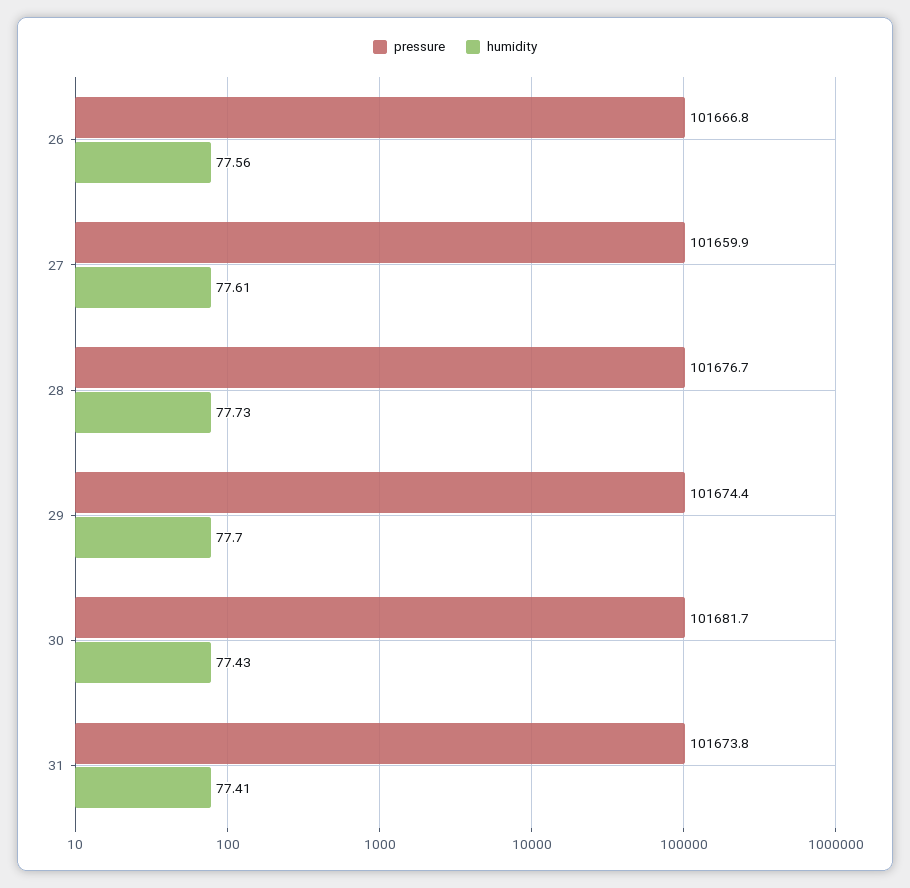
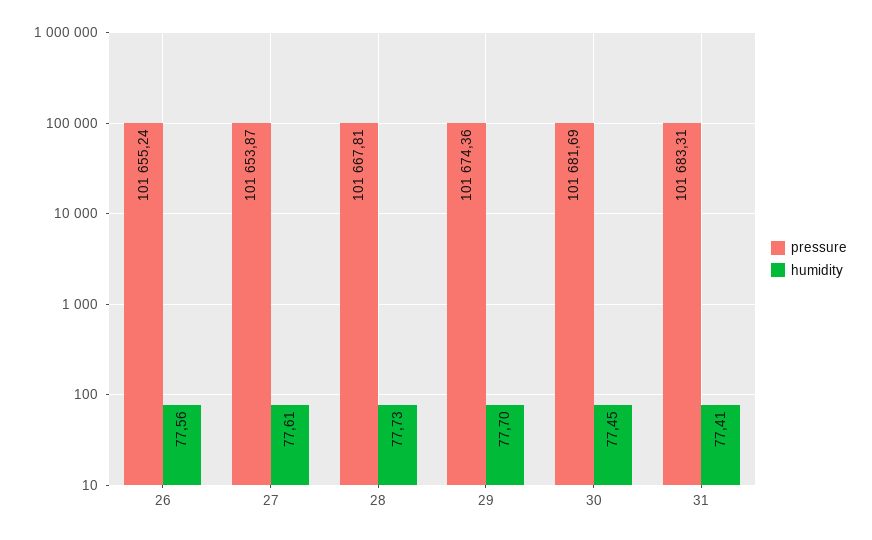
pressure, 26: 101666.8 -> 101655.24
pressure, 27: 101659.9 -> 101653.87
pressure, 28: 101676.7 -> 101667.81
humidity, 30: 77.43 -> 77.45
pressure, 31: 101673.8 -> 101683.31

